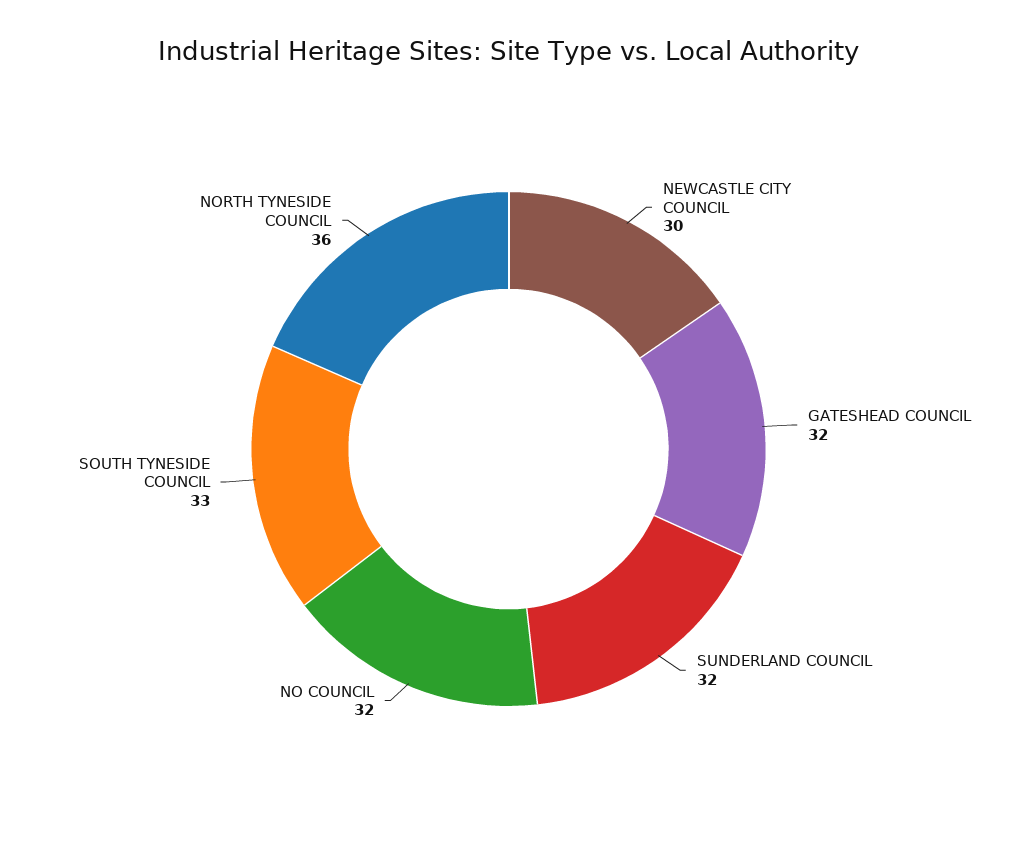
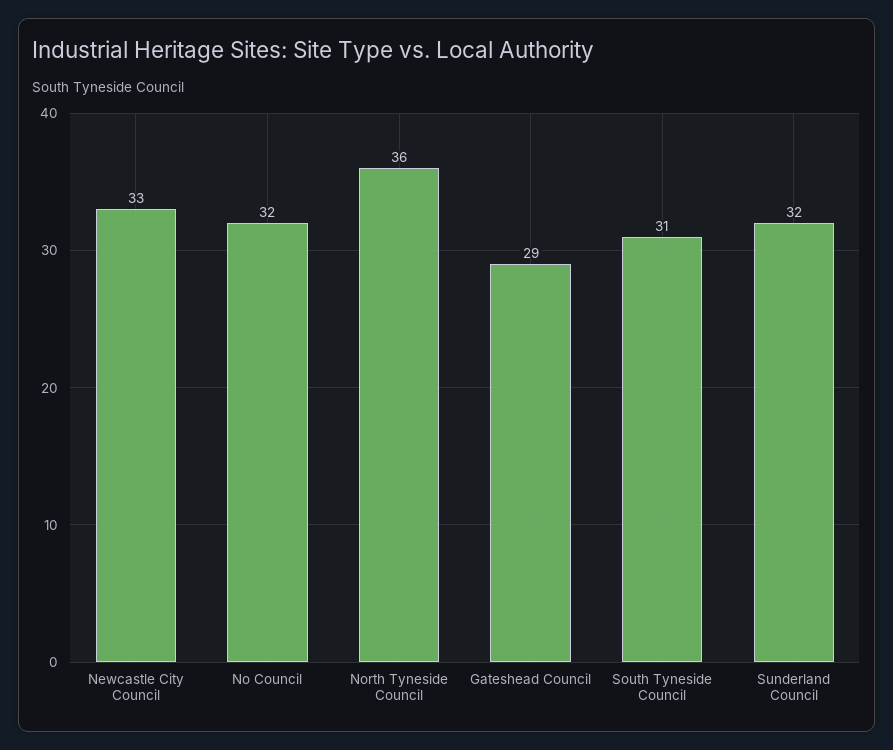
NEWCASTLE CITY COUNCIL: 30 -> 33
GATESHEAD COUNCIL: 32 -> 29
SOUTH TYNESIDE COUNCIL: 33 -> 31

